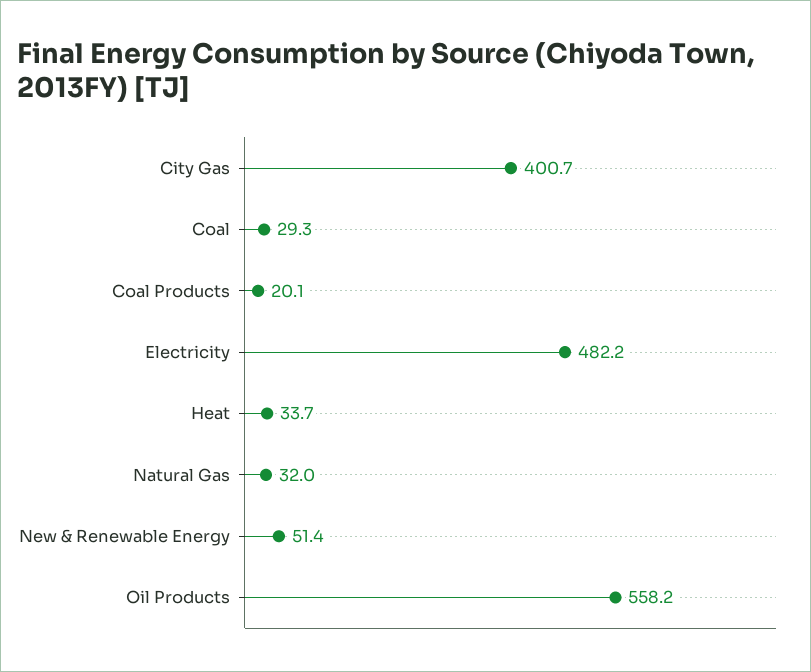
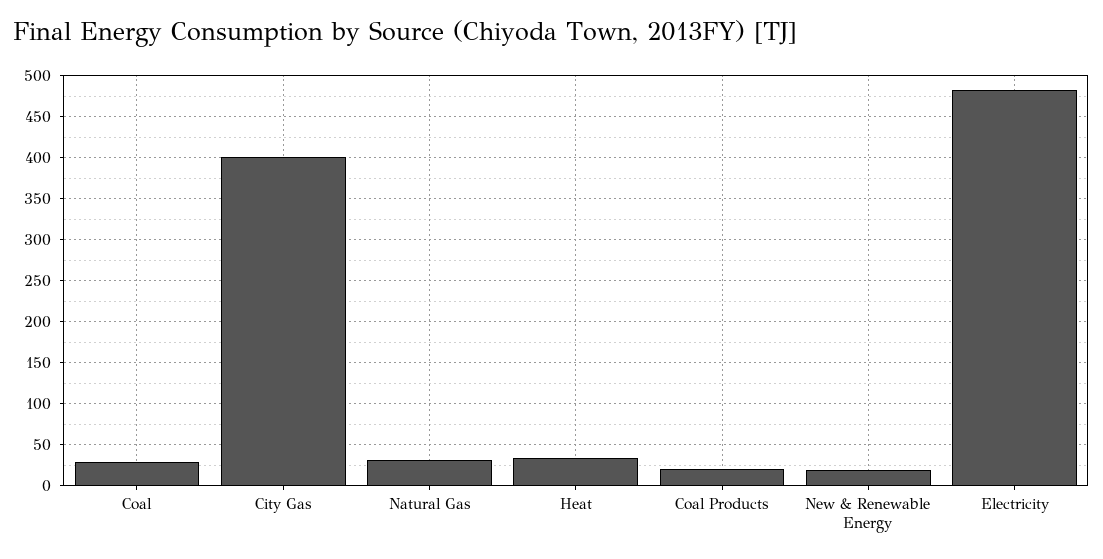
New & Renewable Energy: 51.4 -> 20
Oil Products: 558.2 -> none

